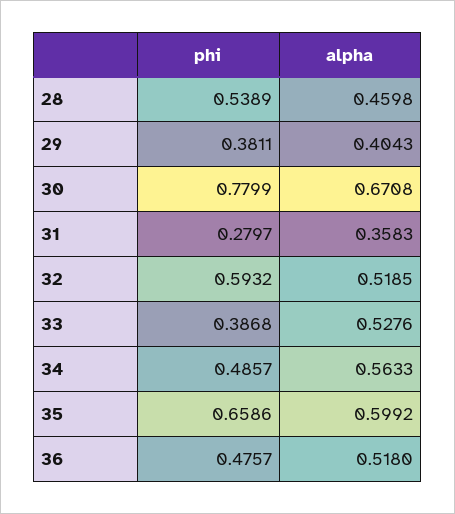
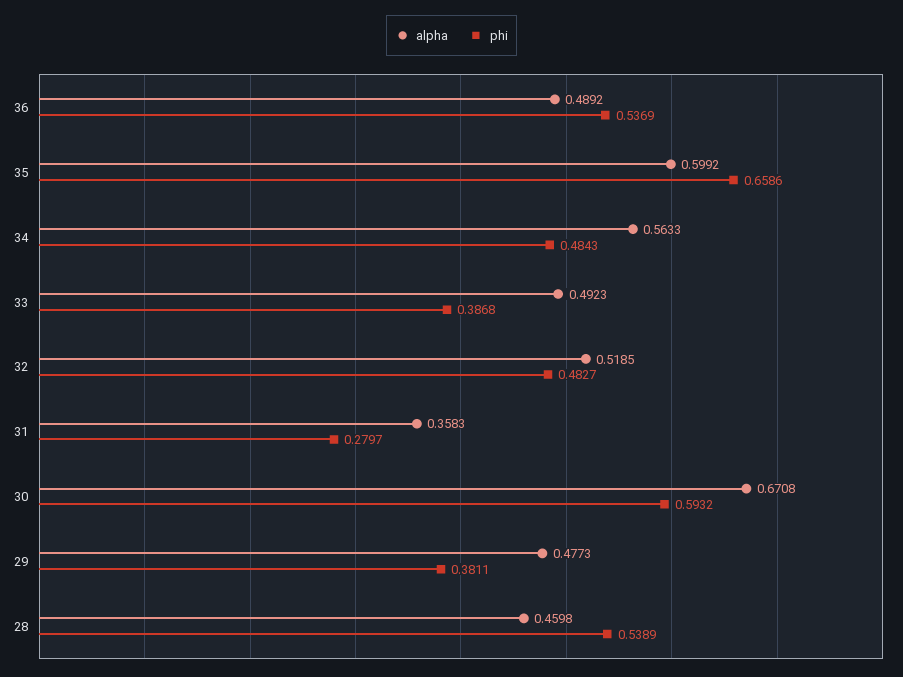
alpha, 29: 0.4043 -> 0.4773
phi, 30: 0.7799 -> 0.5932
phi, 32: 0.5932 -> 0.4827
alpha, 33: 0.5276 -> 0.4923
phi, 34: 0.4857 -> 0.4843
phi, 36: 0.4757 -> 0.5369
alpha, 36: 0.518 -> 0.4892

